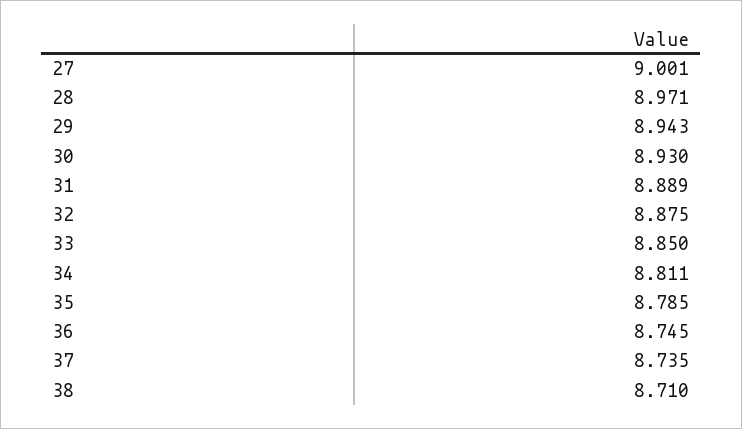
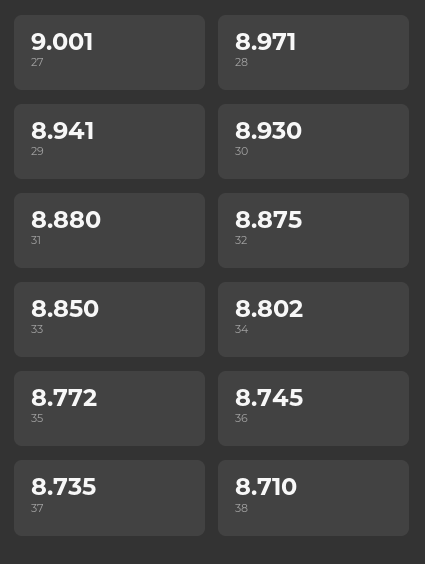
29: 8.943 -> 8.941
31: 8.889 -> 8.88
34: 8.811 -> 8.802
35: 8.785 -> 8.772

